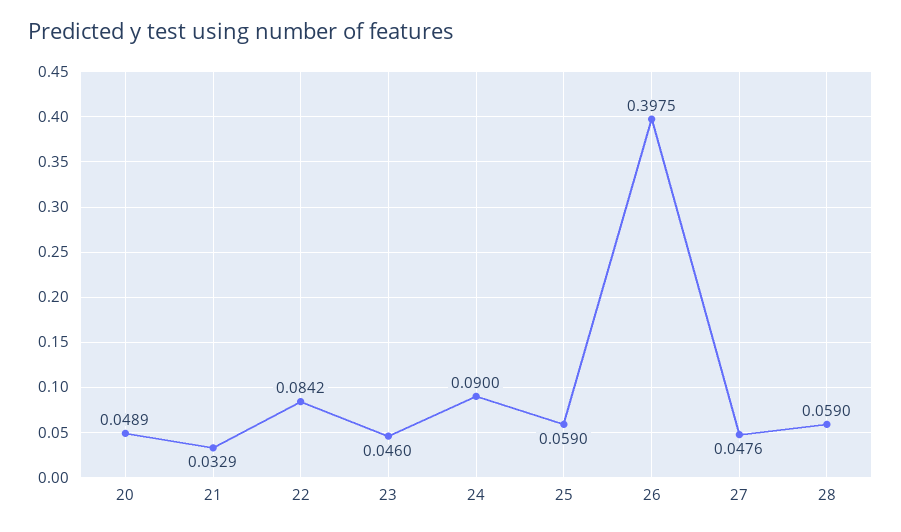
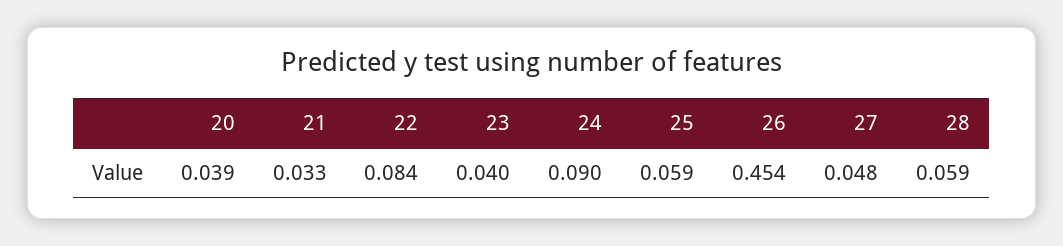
20: 0.0489 -> 0.039
23: 0.046 -> 0.04
26: 0.3975 -> 0.454

